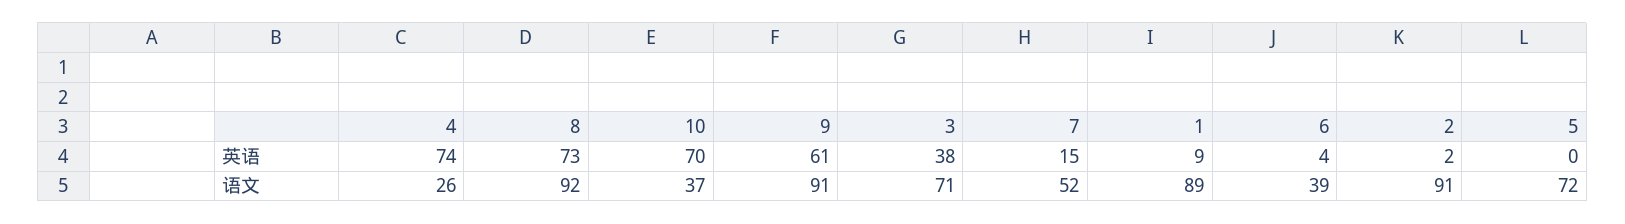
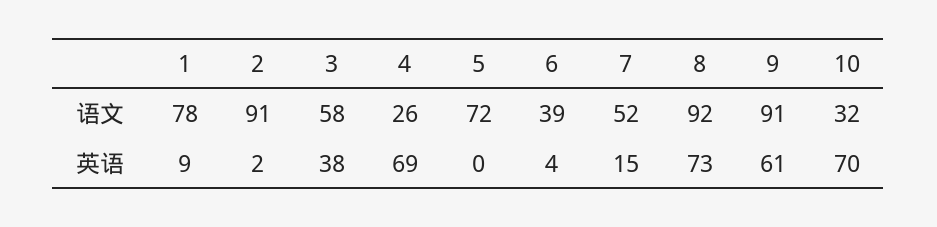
4, 英语: 74 -> 69
10, 语文: 37 -> 32
3, 语文: 71 -> 58
1, 语文: 89 -> 78

